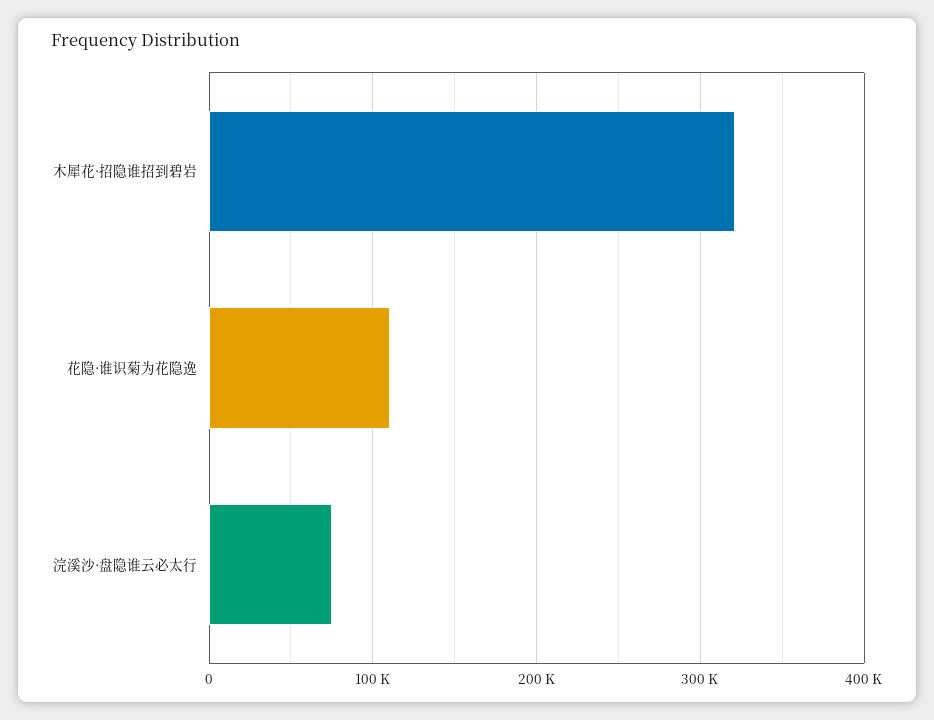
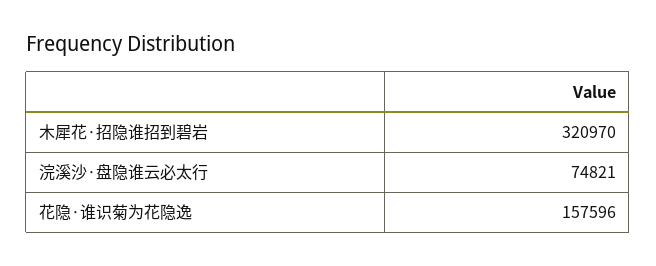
花隐·谁识菊为花隐逸: 110000 -> 157596

